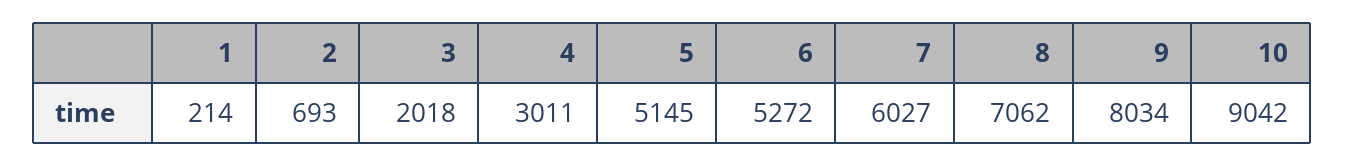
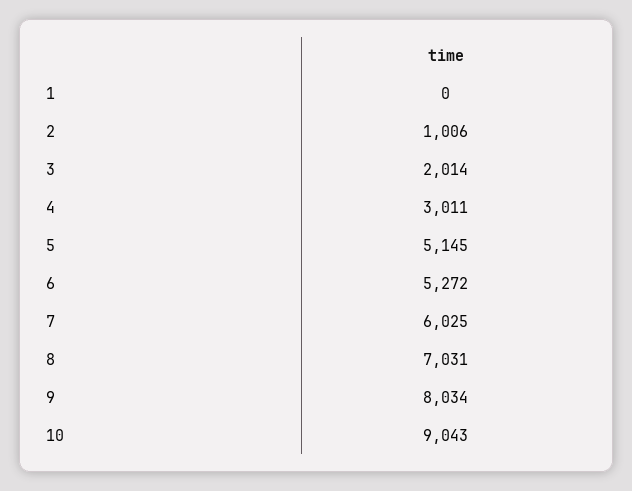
1: 214 -> 0
2: 693 -> 1006
3: 2018 -> 2014
7: 6027 -> 6025
8: 7062 -> 7031
10: 9042 -> 9043

